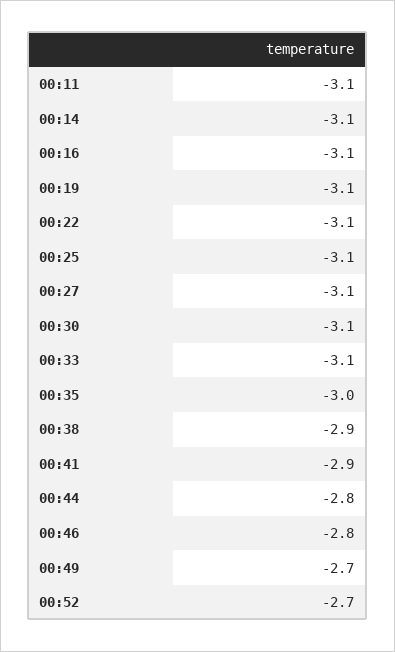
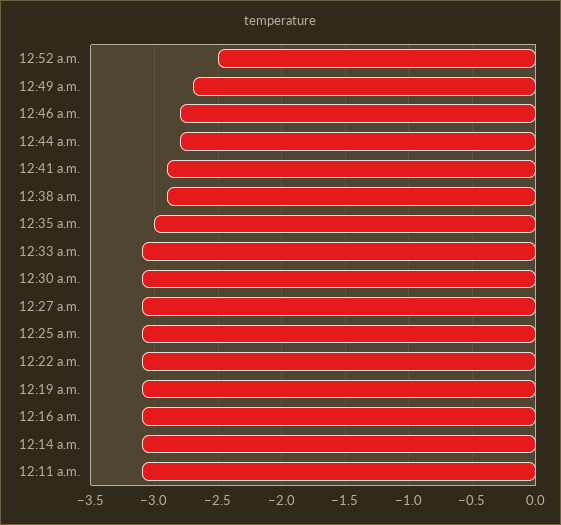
00:52: -2.7 -> -2.5

